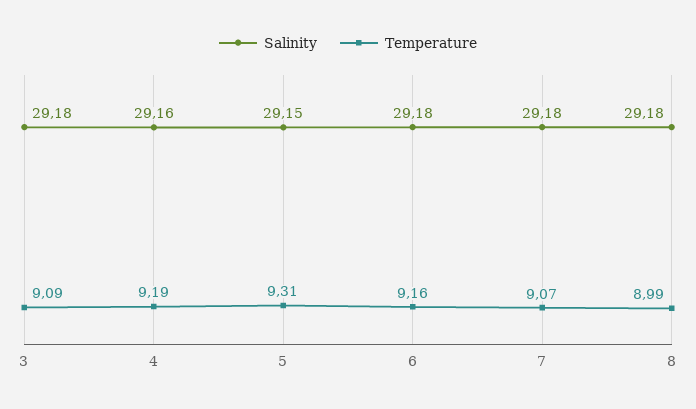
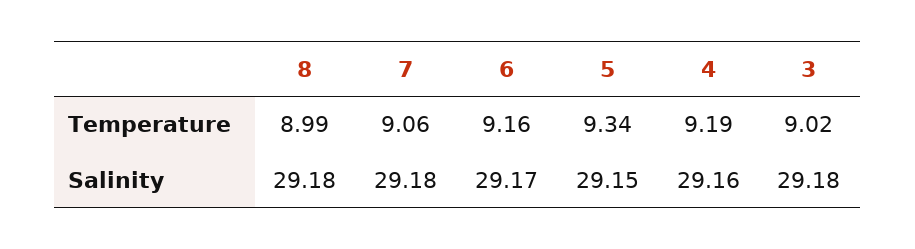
Temperature, 3: 9.09 -> 9.02
Temperature, 5: 9.31 -> 9.34
Salinity, 6: 29.18 -> 29.17
Temperature, 7: 9.07 -> 9.06

